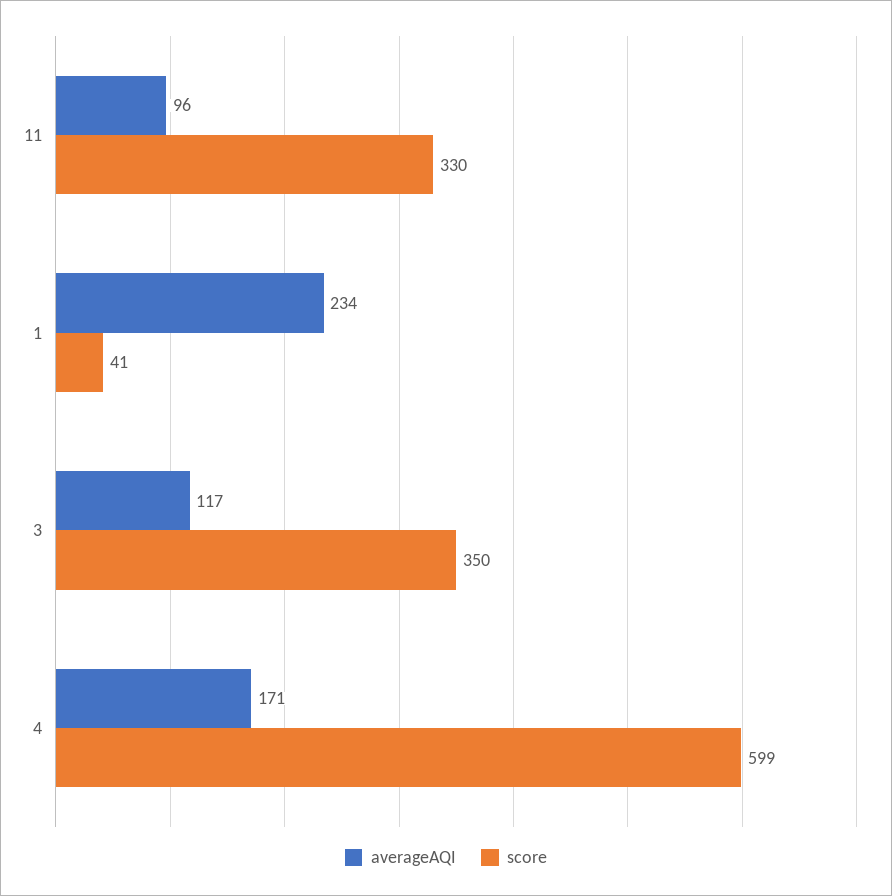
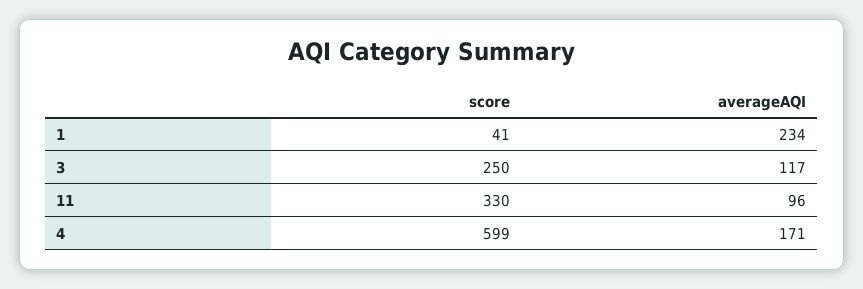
score, 3: 350 -> 250

